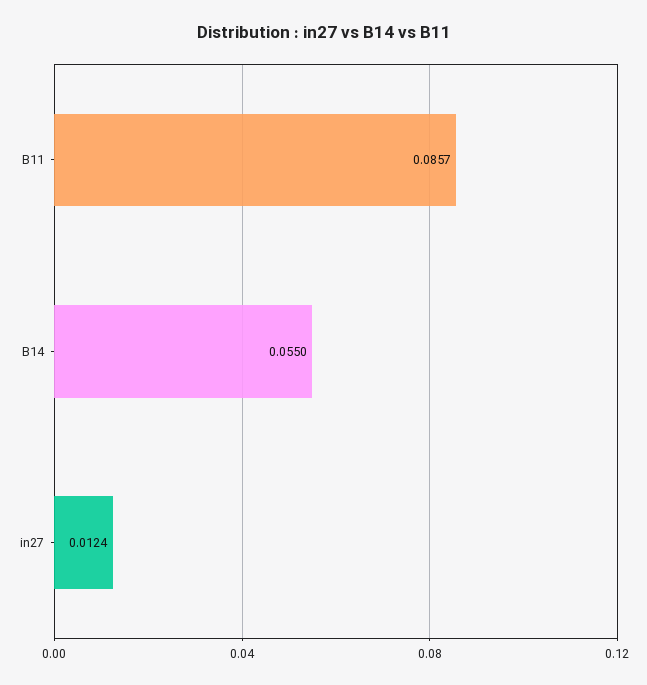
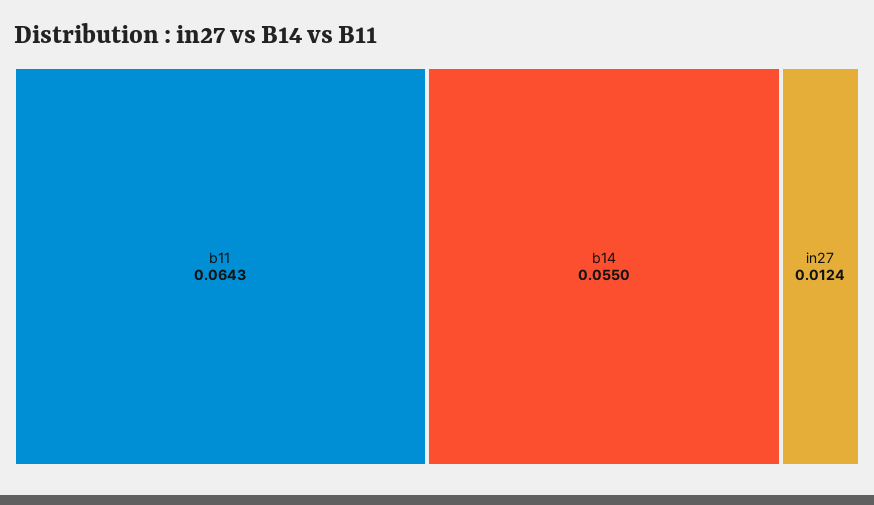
B11: 0.0857 -> 0.0643

